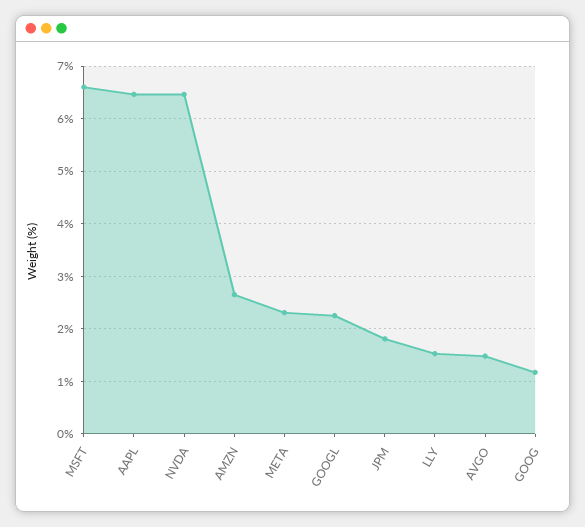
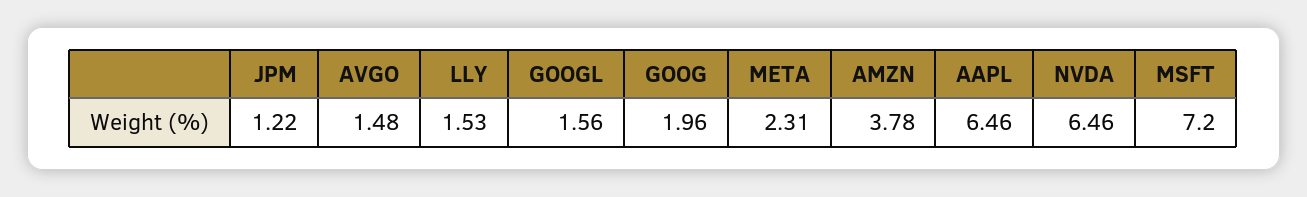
MSFT: 6.6 -> 7.2
AMZN: 2.6 -> 3.78
GOOGL: 2.2 -> 1.56
JPM: 1.8 -> 1.22
GOOG: 1.2 -> 1.96

